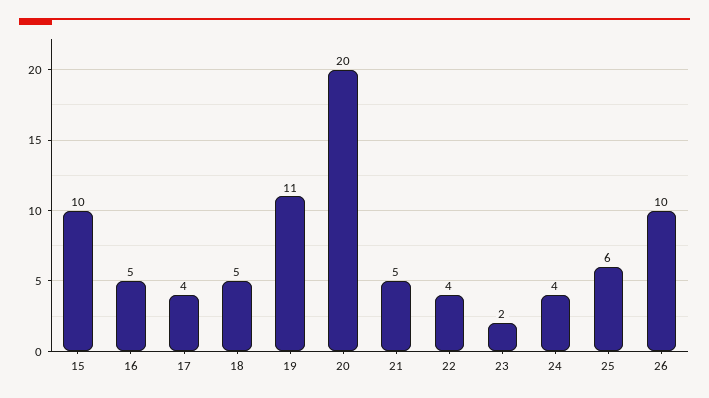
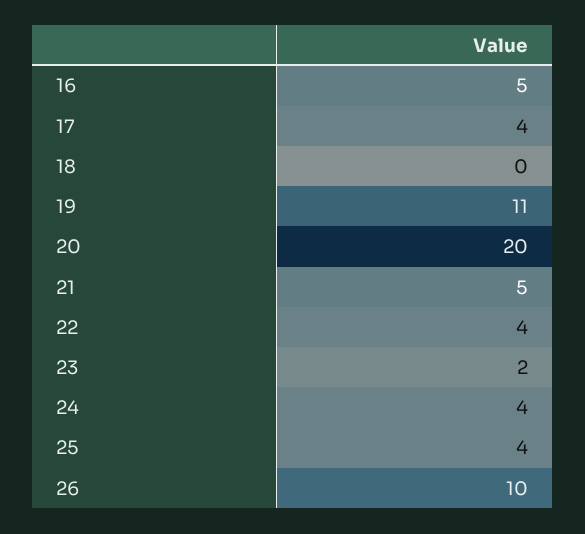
15: 10 -> none
18: 5 -> 0
25: 6 -> 4

